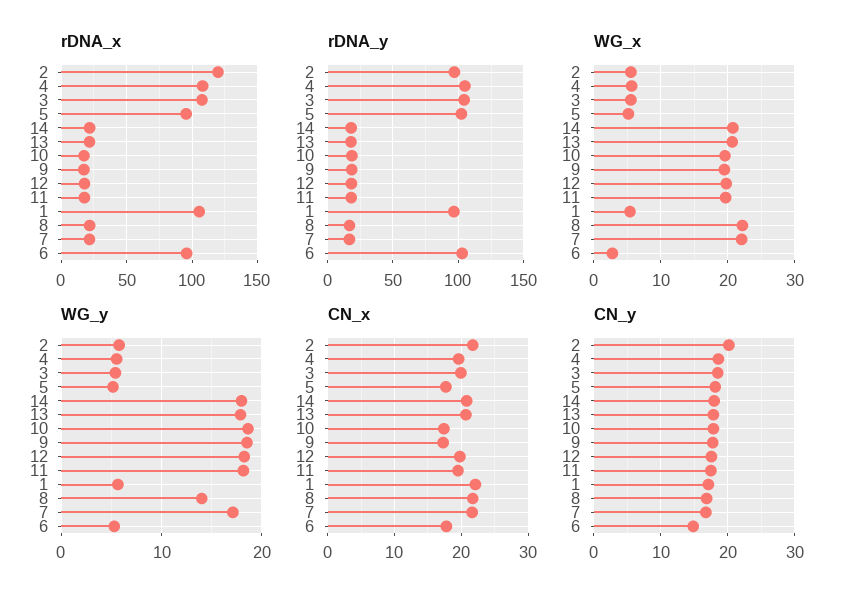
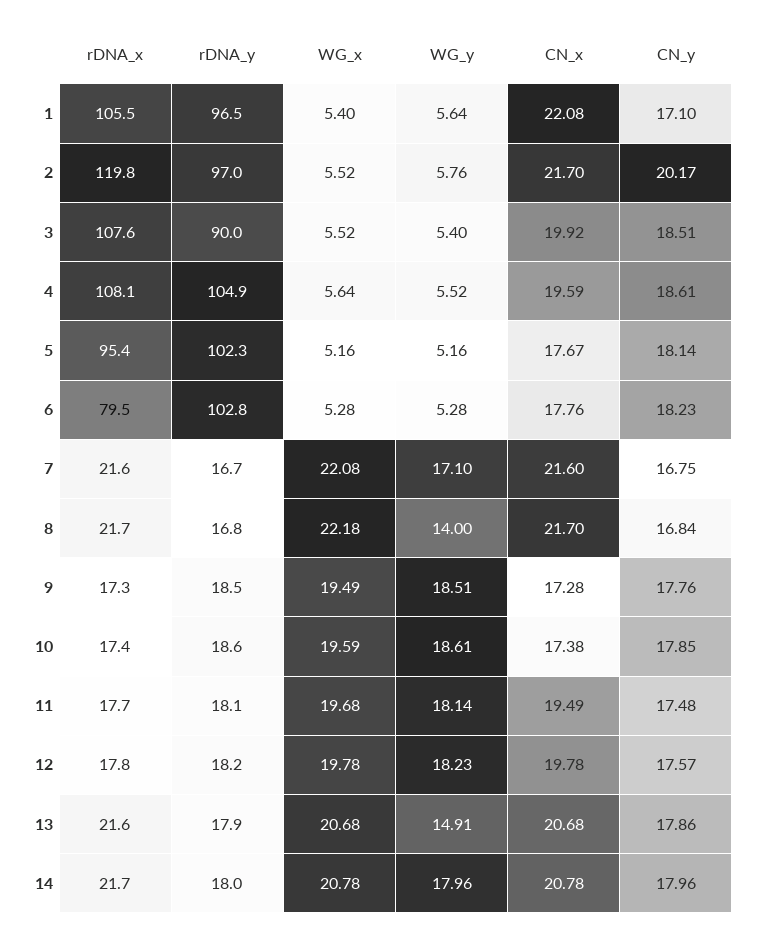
rDNA_x, 6: 95 -> 79.5
rDNA_y, 3: 105 -> 90
WG_x, 6: 3 -> 5.28
WG_y, 13: 18 -> 14.91
CN_y, 6: 15 -> 18.23

